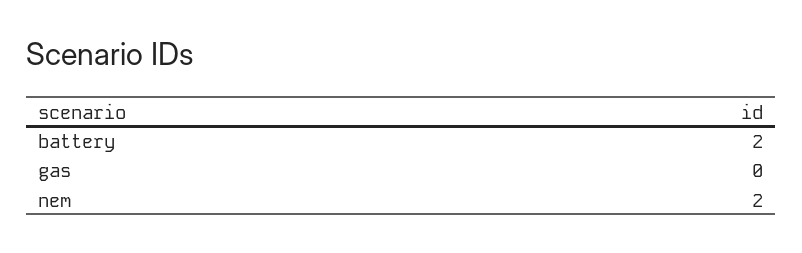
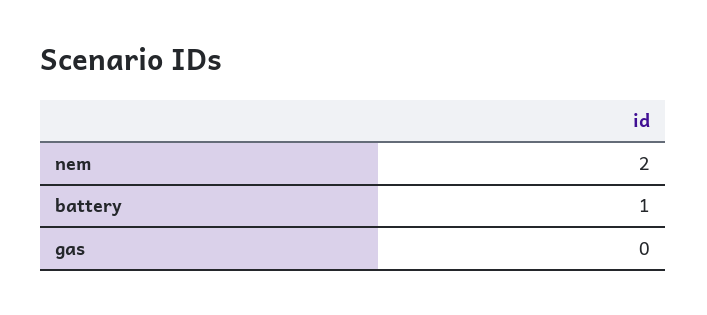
battery: 2 -> 1

